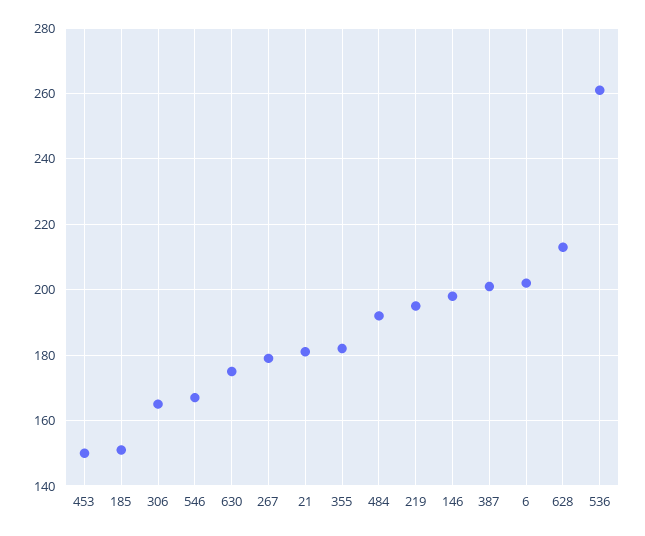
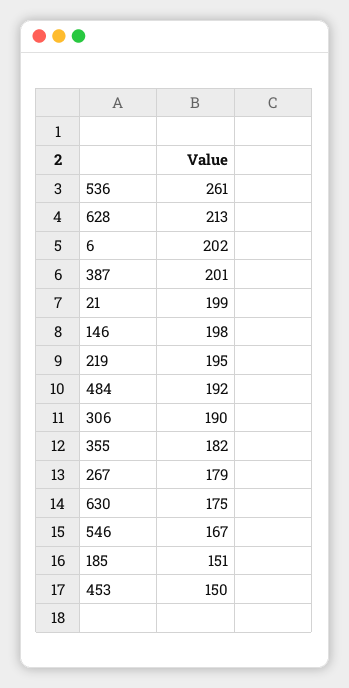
306: 165 -> 190
21: 180 -> 199

